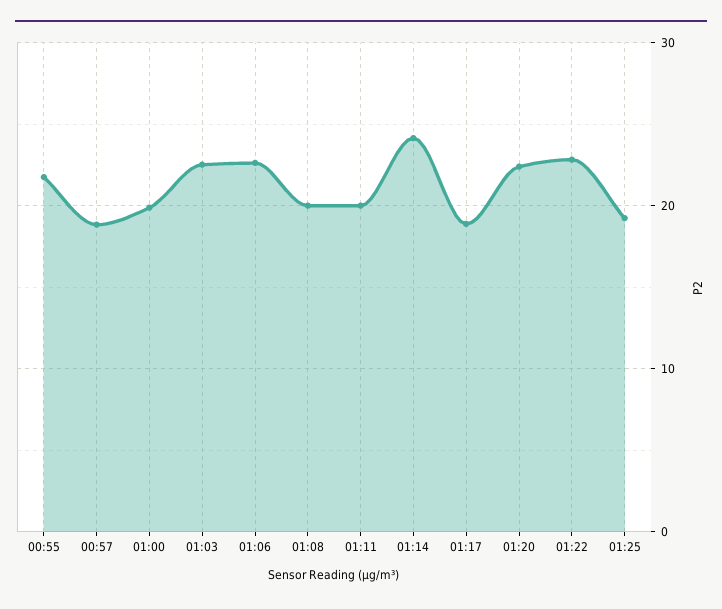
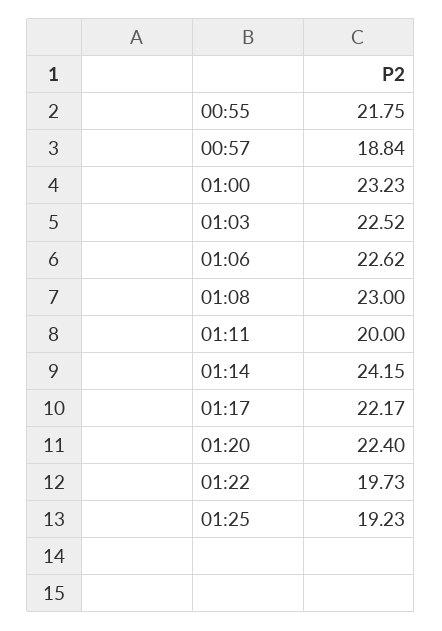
01:00: 20 -> 23.23
01:08: 20 -> 23
01:17: 19 -> 22.17
01:22: 23 -> 19.73

